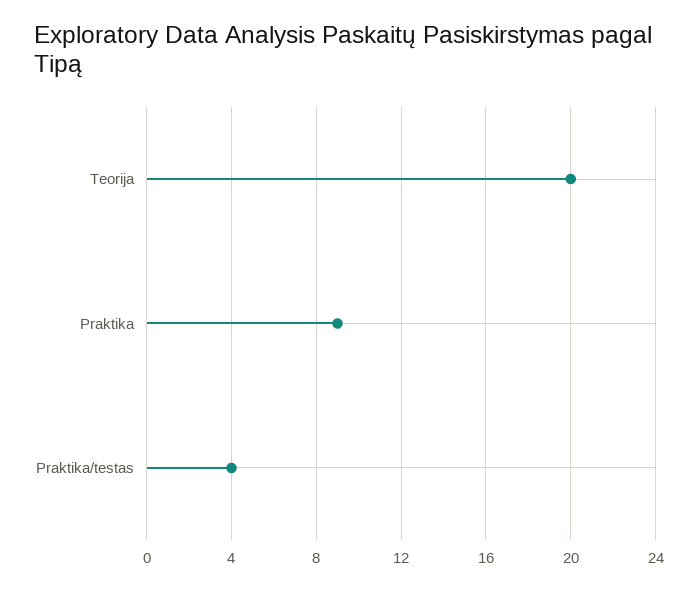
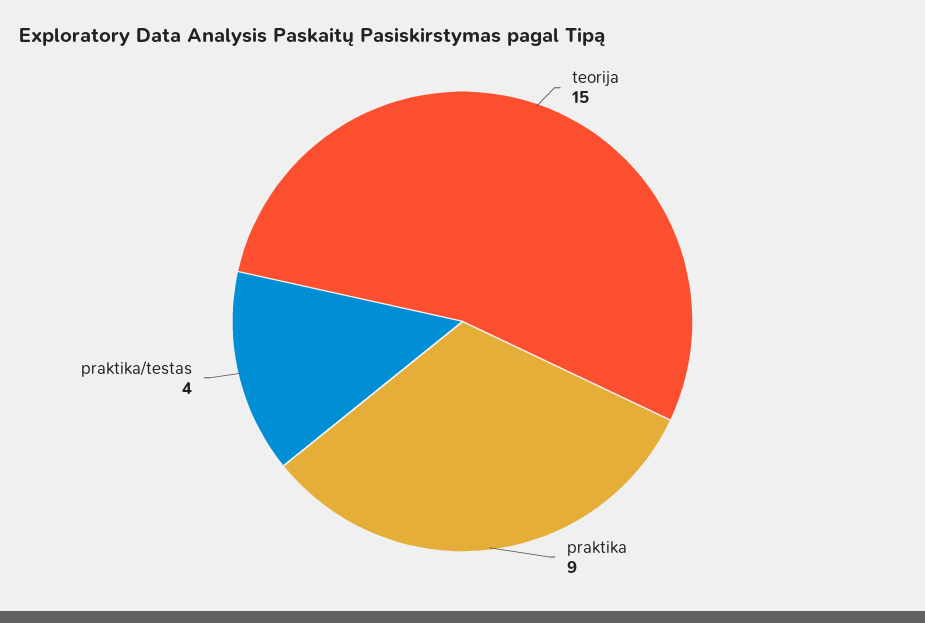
Teorija: 20 -> 15

